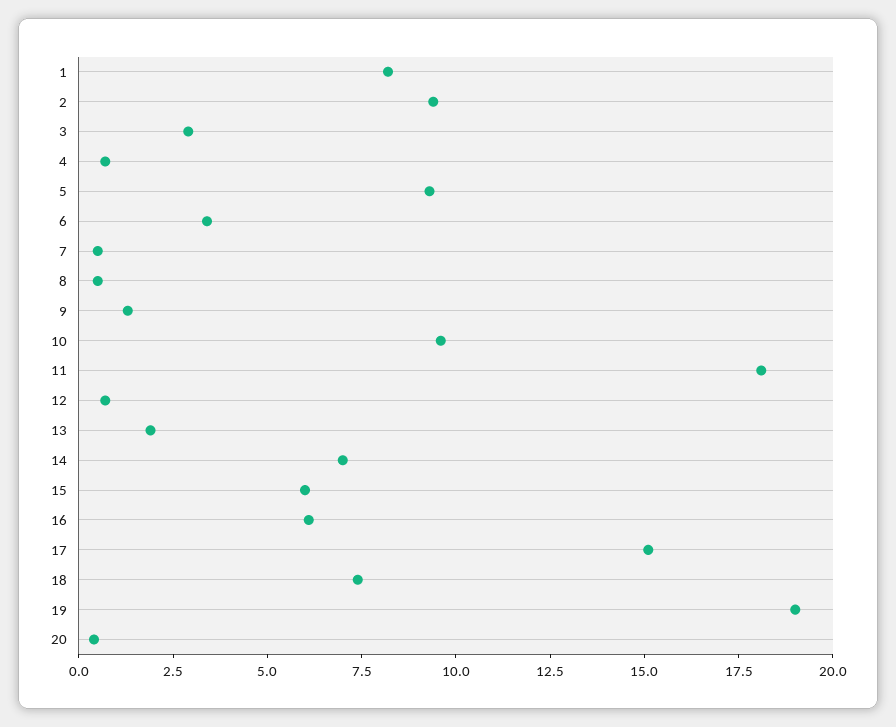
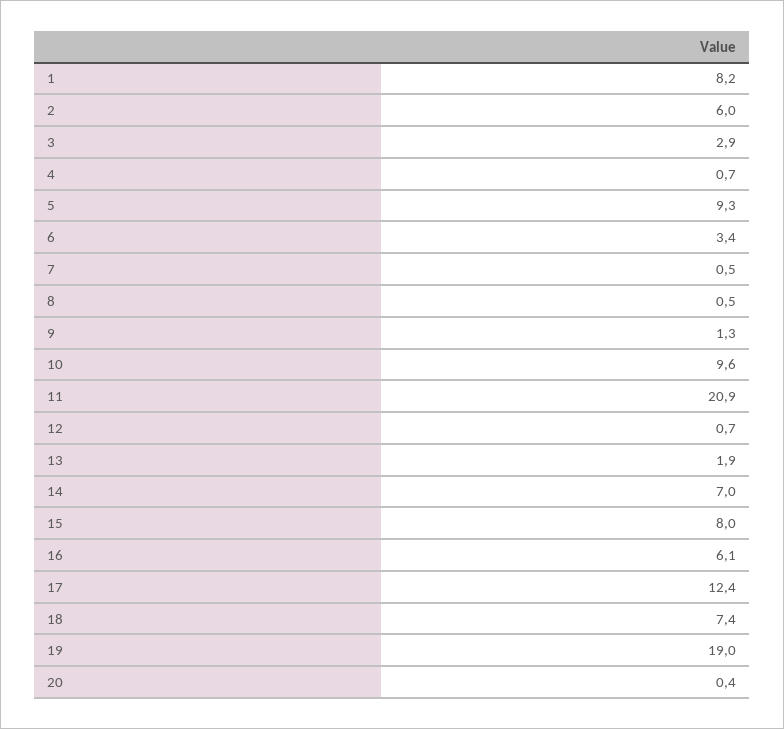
2: 9.5 -> 6
11: 18 -> 20.9
15: 6 -> 8
17: 15 -> 12.4

